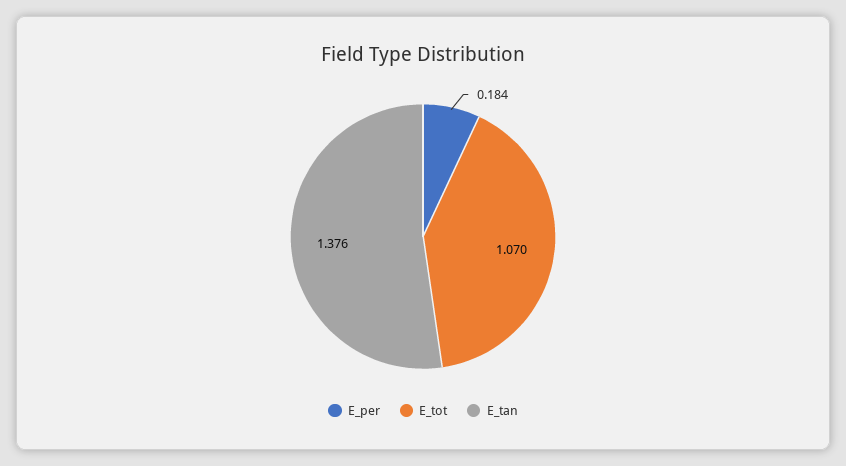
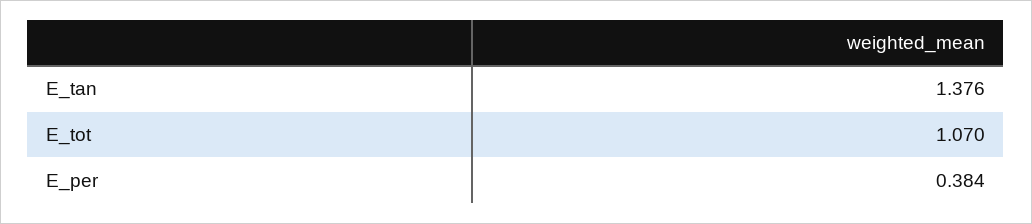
E_per: 0.184 -> 0.384

